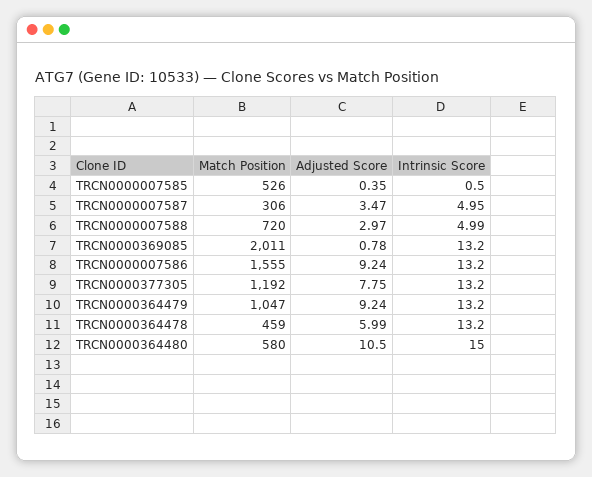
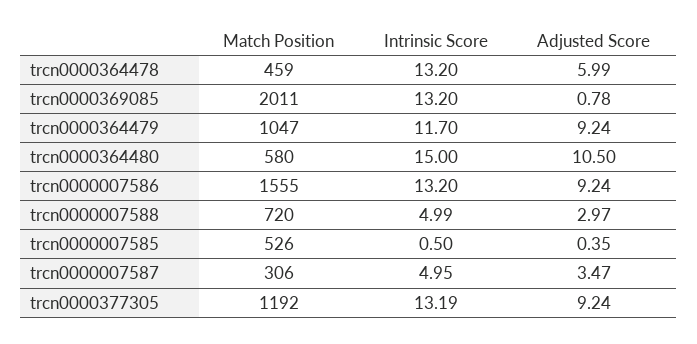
Adjusted Score, TRCN0000377305: 7.75 -> 9.24
Intrinsic Score, TRCN0000377305: 13.2 -> 13.19
Intrinsic Score, TRCN0000364479: 13.2 -> 11.7

